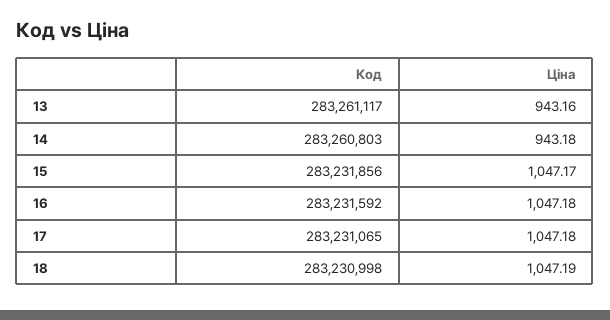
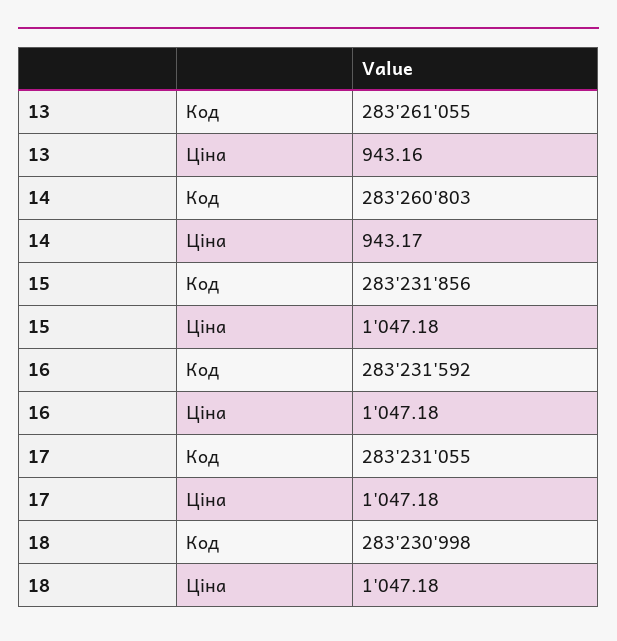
Код, 13: 283261117 -> 283261055
Ціна, 14: 943.18 -> 943.17
Ціна, 15: 1047.17 -> 1047.18
Код, 17: 283231065 -> 283231055
Ціна, 18: 1047.19 -> 1047.18

